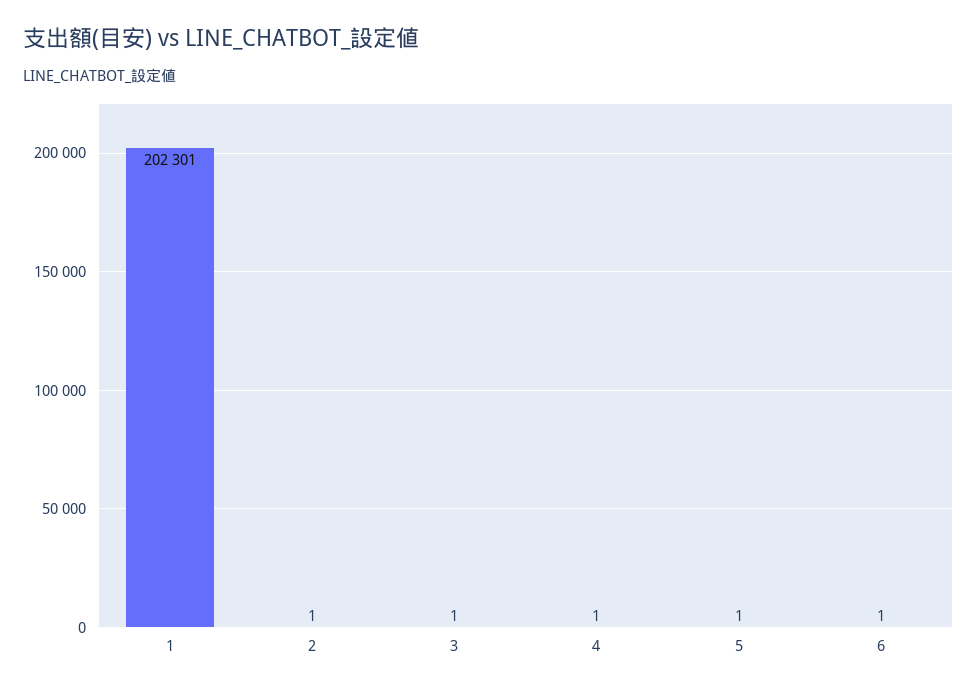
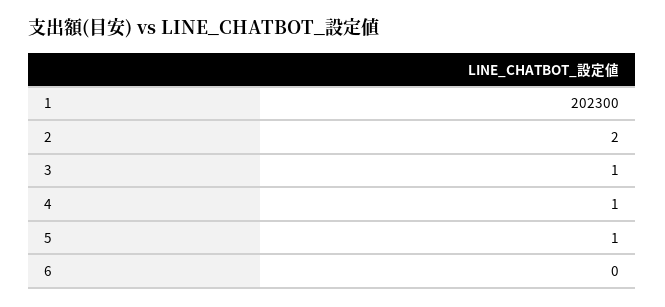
1: 202301 -> 202300
2: 1 -> 2
6: 1 -> 0

